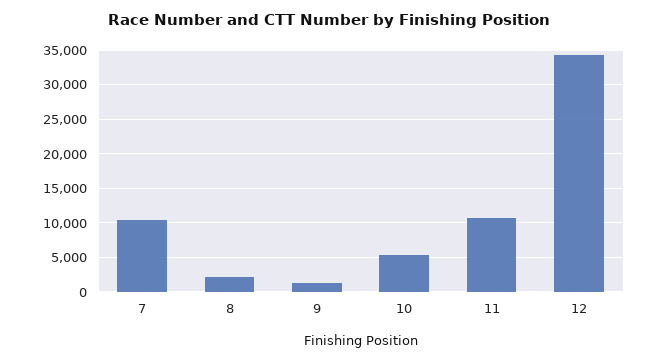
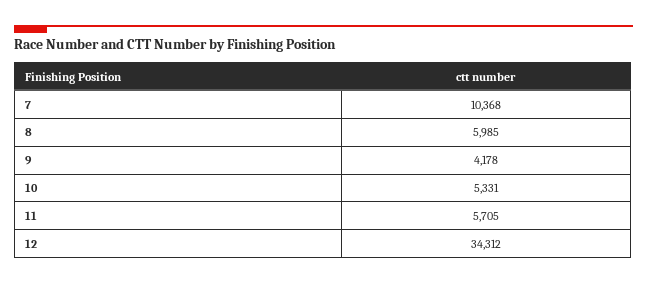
8: 2000 -> 5985
9: 1000 -> 4178
11: 11000 -> 5705

